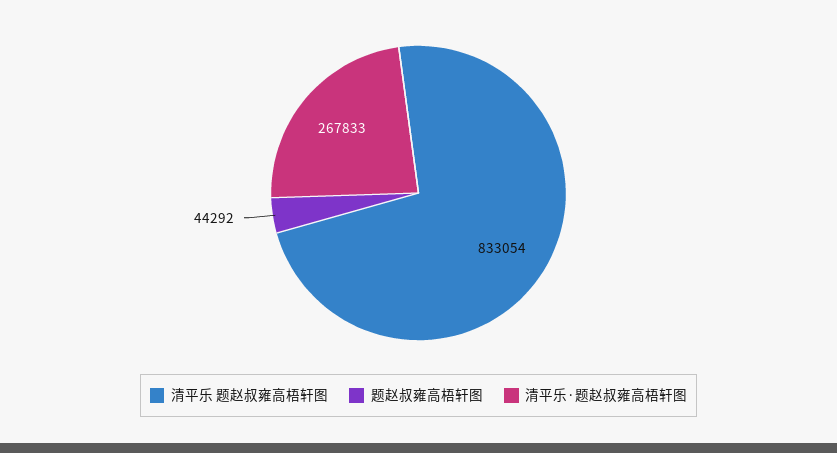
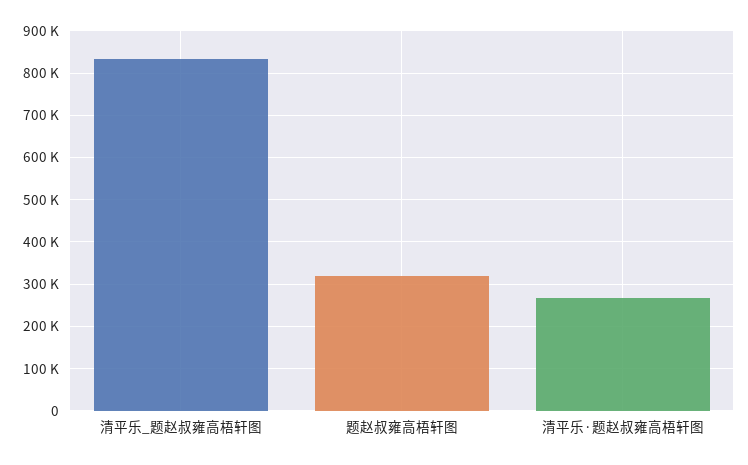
题赵叔雍高梧轩图: 44292 -> 320000

